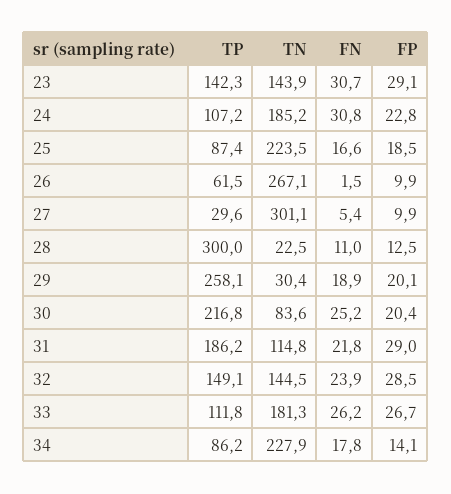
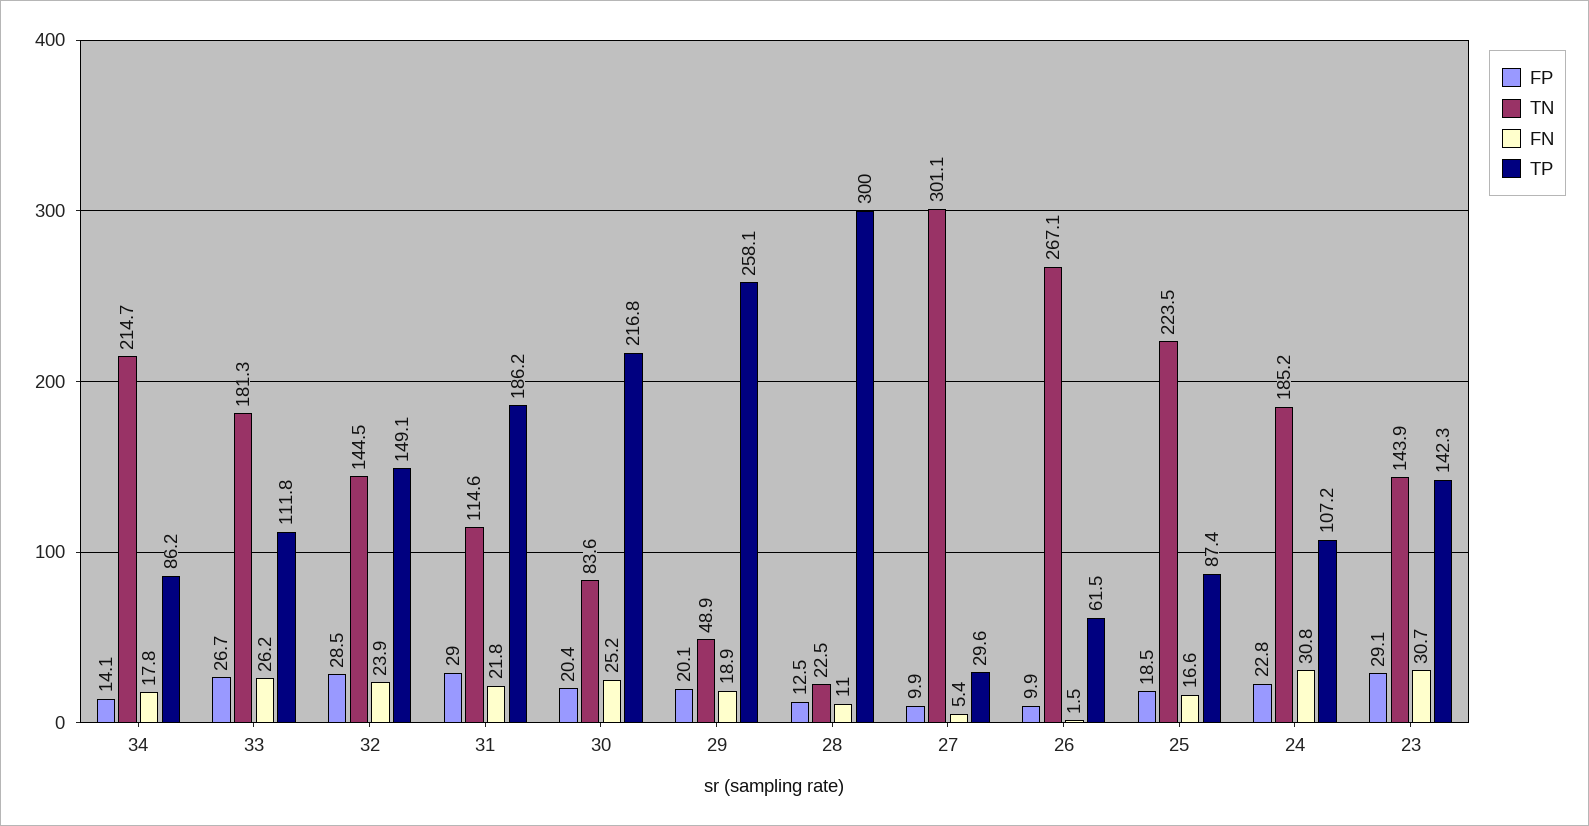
TN, 29: 30.4 -> 48.9
TN, 31: 114.8 -> 114.6
TN, 34: 227.9 -> 214.7

